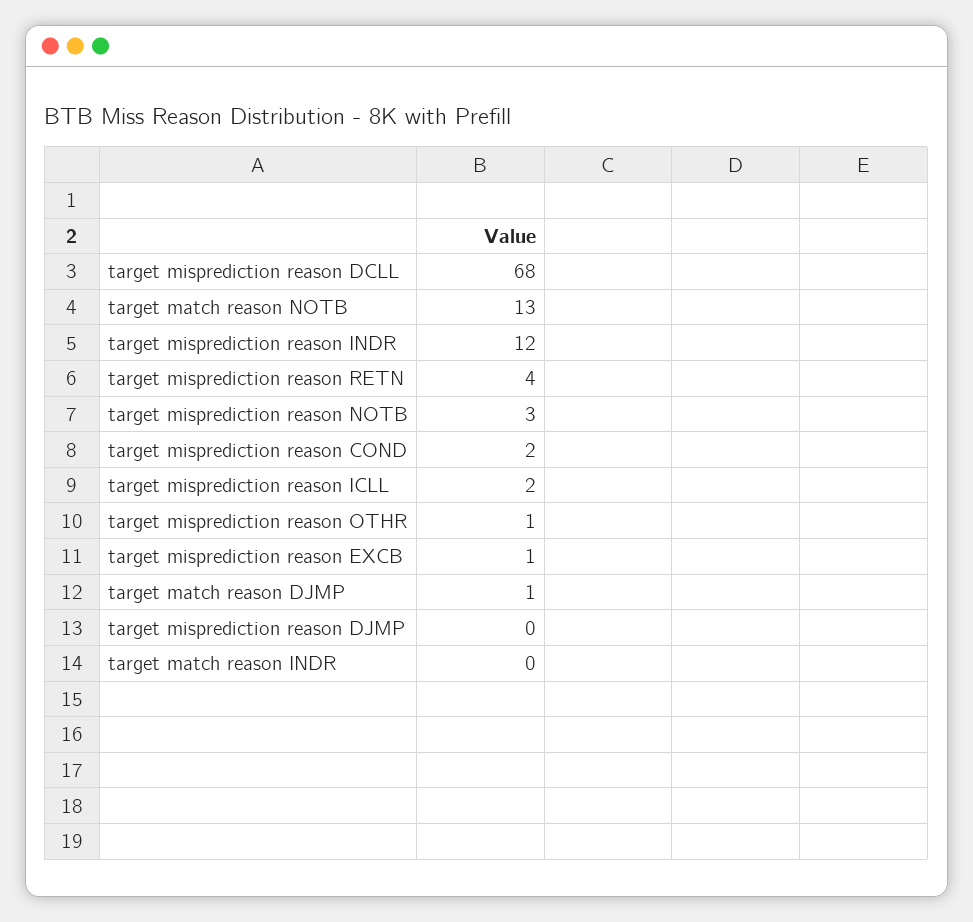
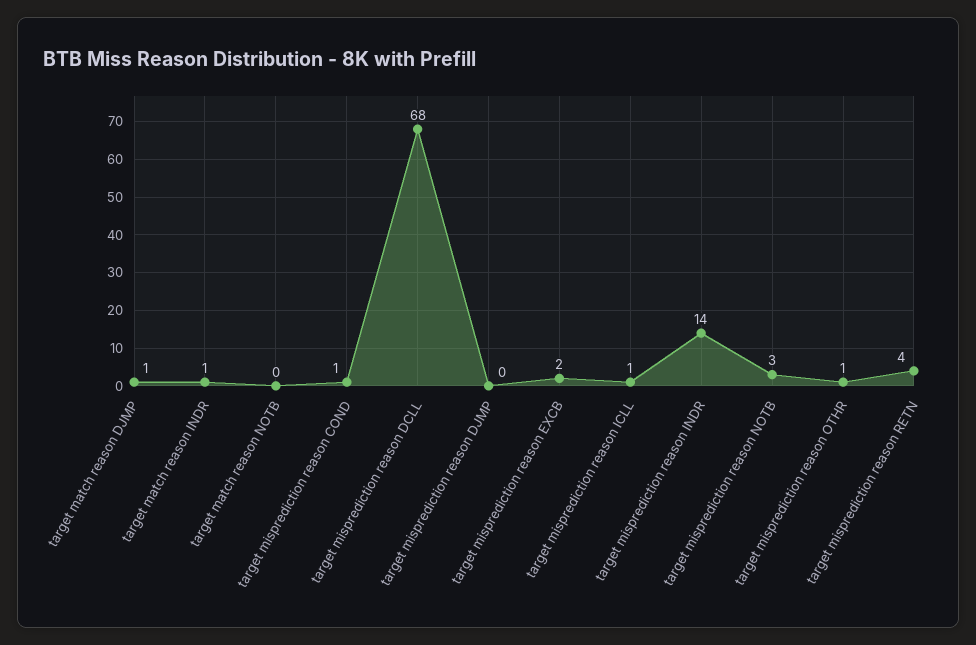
target match reason NOTB: 13 -> 0
target misprediction reason INDR: 12 -> 14
target misprediction reason COND: 2 -> 1
target misprediction reason ICLL: 2 -> 1
target misprediction reason EXCB: 1 -> 2
target match reason INDR: 0 -> 1

